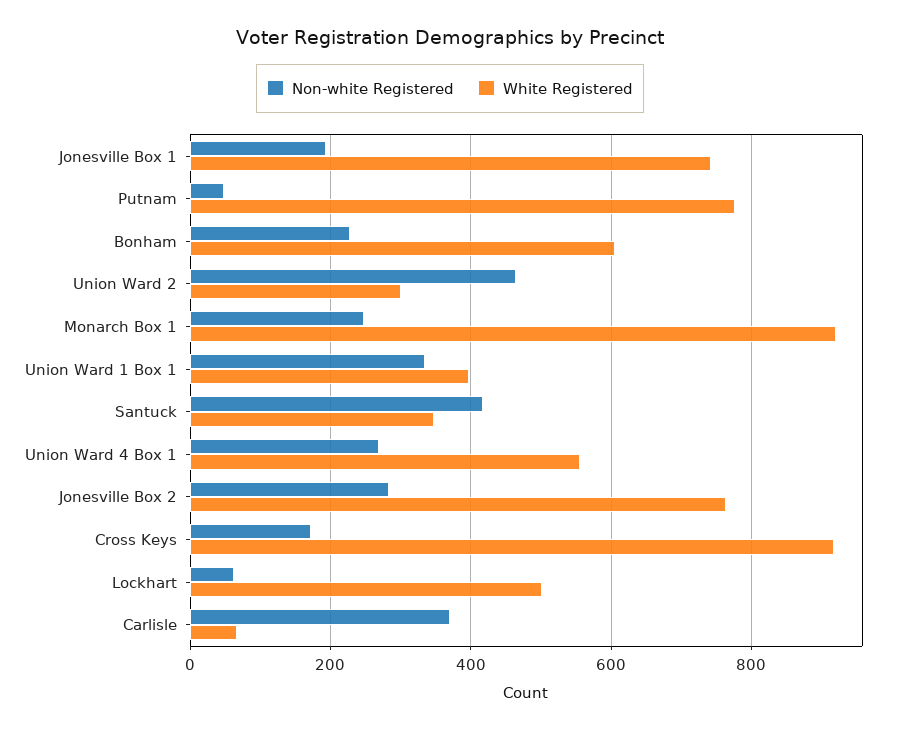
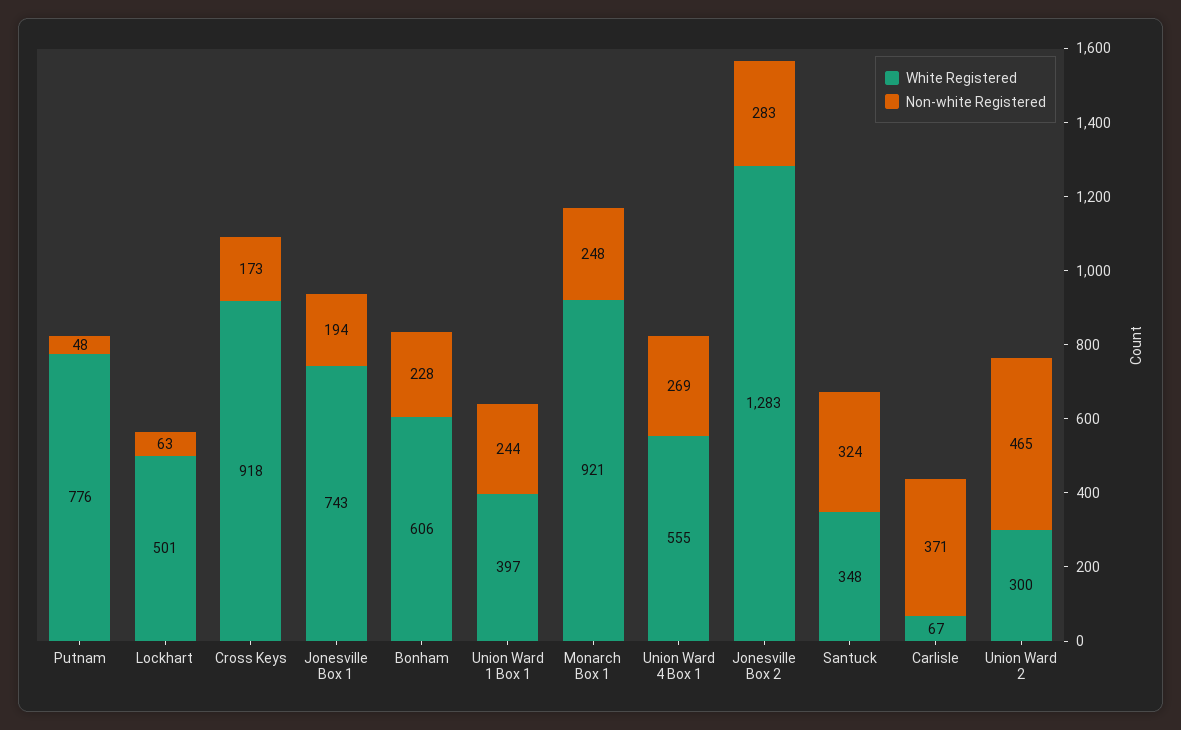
Non-white Registered, Union Ward 1 Box 1: 340 -> 244
Non-white Registered, Santuck: 420 -> 324
White Registered, Jonesville Box 2: 760 -> 1283

